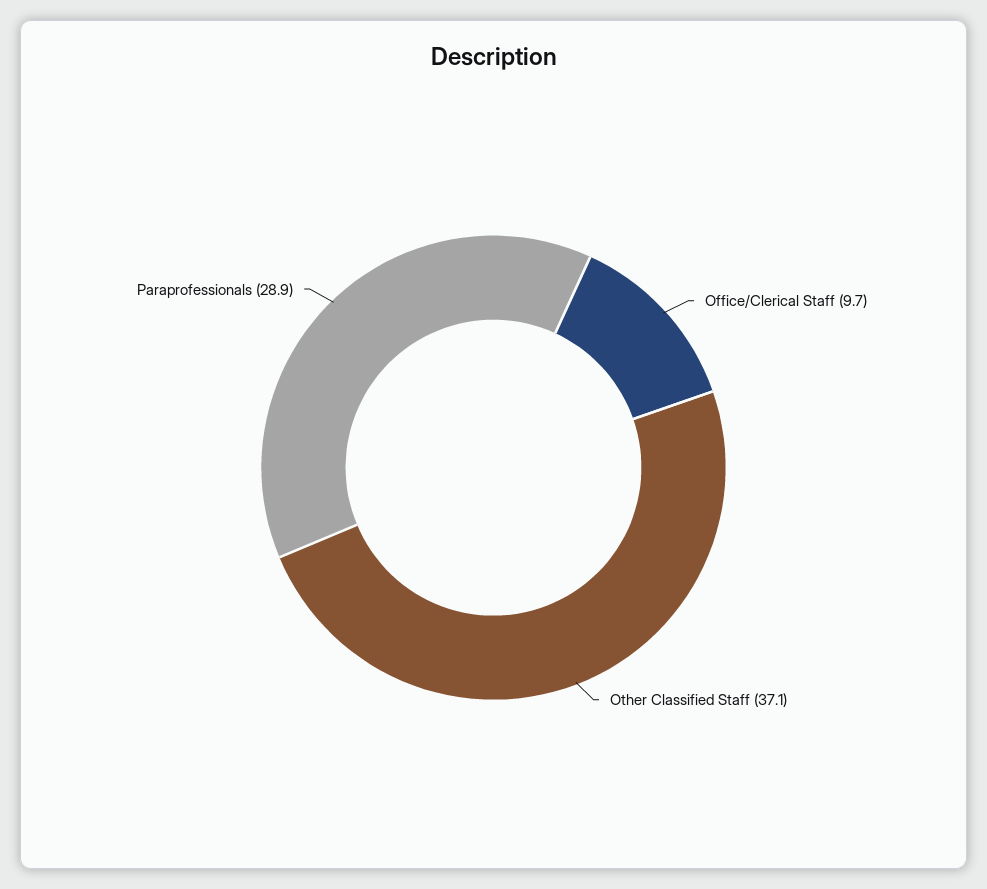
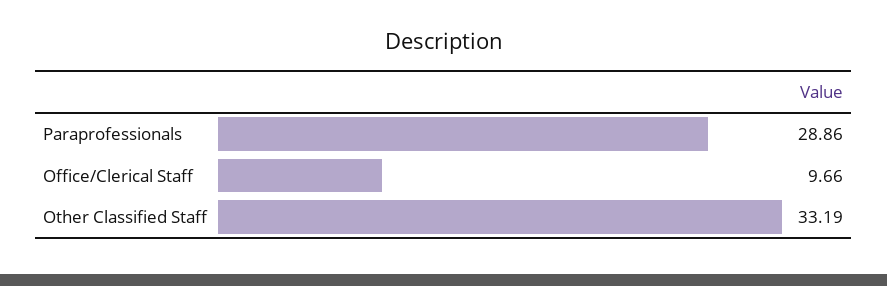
Other Classified Staff: 37.1 -> 33.19

